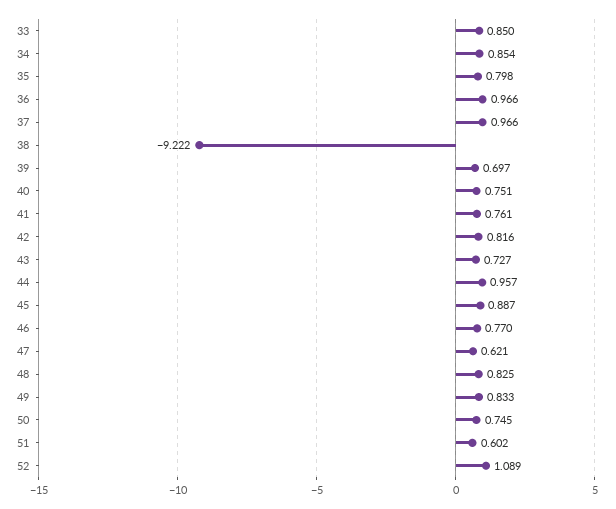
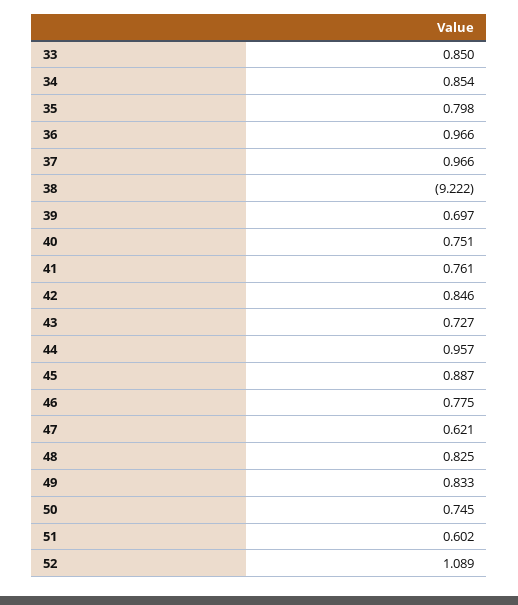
42: 0.816 -> 0.846
46: 0.77 -> 0.775

